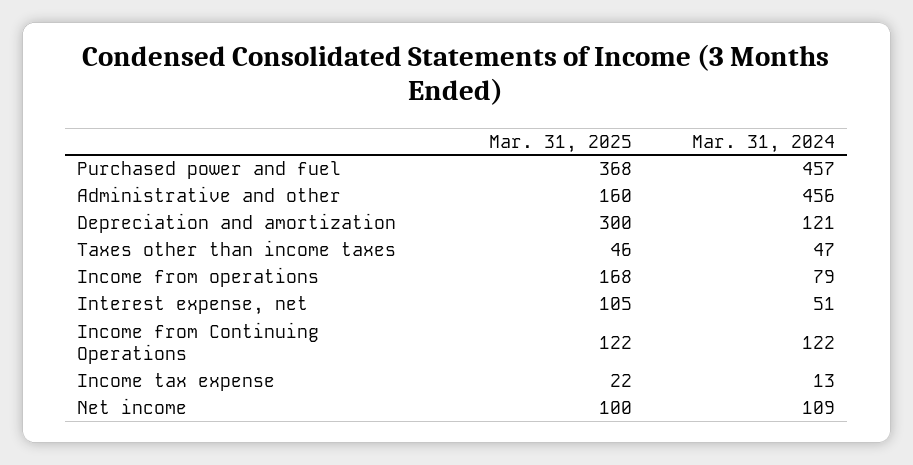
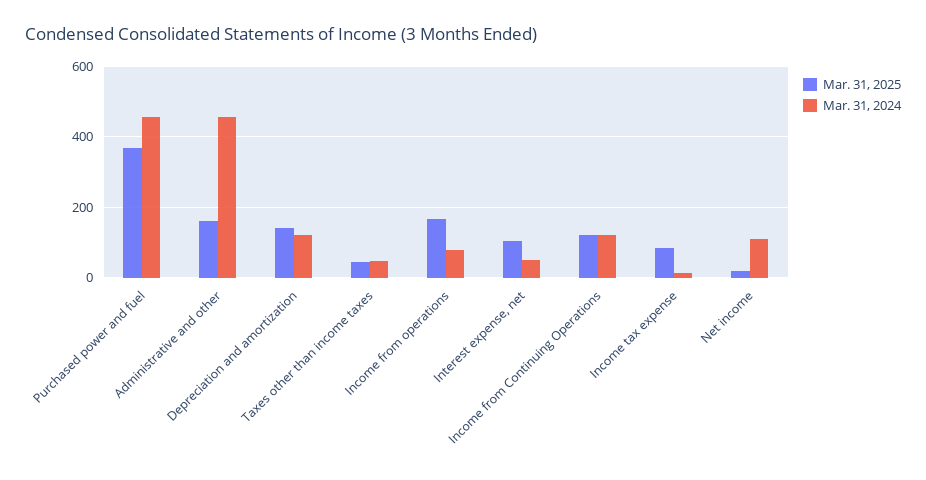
Mar. 31, 2025, Depreciation and amortization: 300 -> 140
Mar. 31, 2025, Income tax expense: 22 -> 80
Mar. 31, 2025, Net income: 100 -> 20

